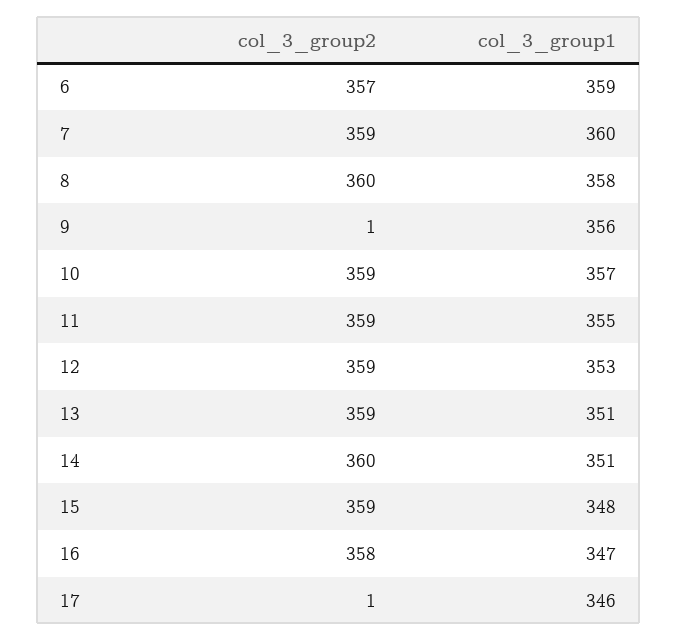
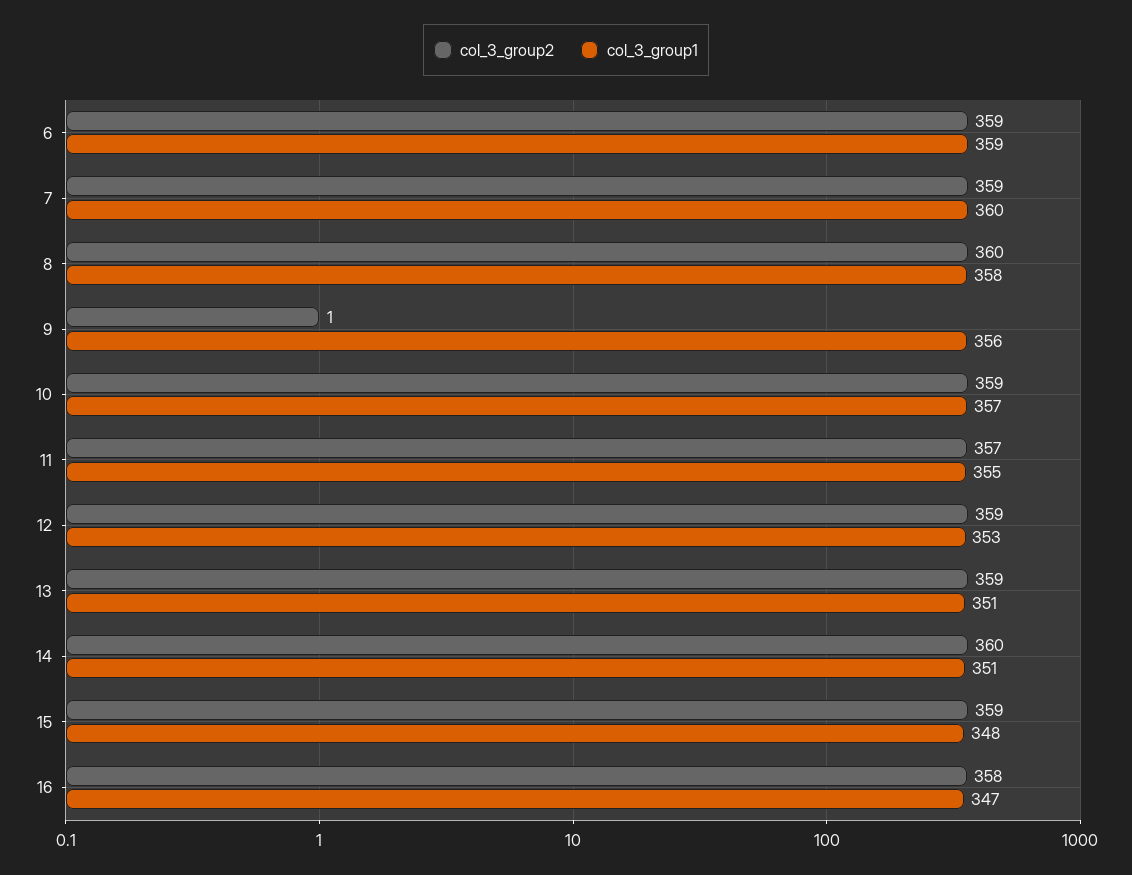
col_3_group2, 6: 357 -> 359
col_3_group2, 11: 359 -> 357
col_3_group2, 17: 1 -> none
col_3_group1, 17: 346 -> none

